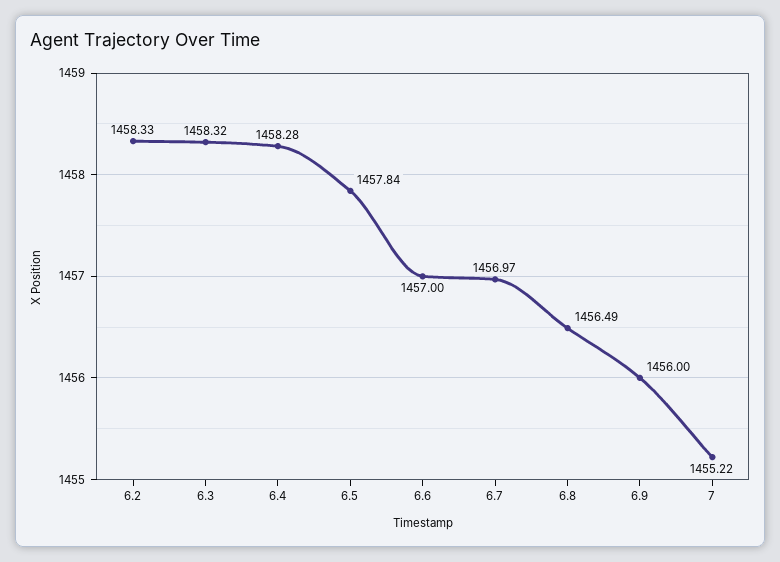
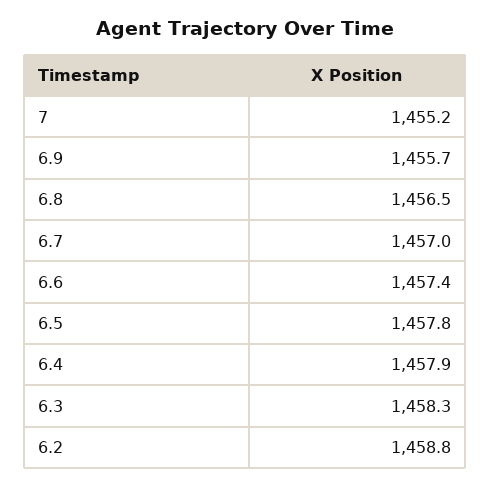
6.2: 1458.33 -> 1458.8
6.4: 1458.28 -> 1457.9
6.6: 1457 -> 1457.4
6.9: 1456 -> 1455.7

